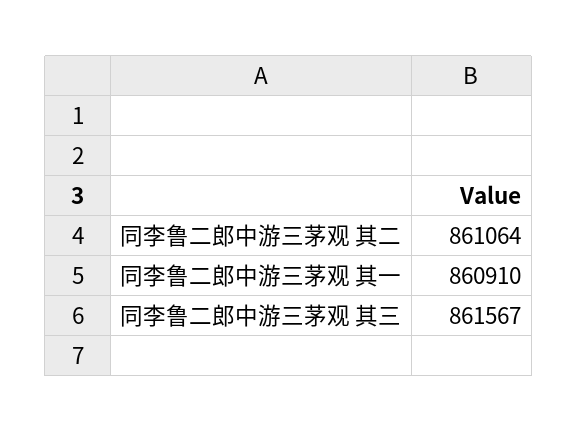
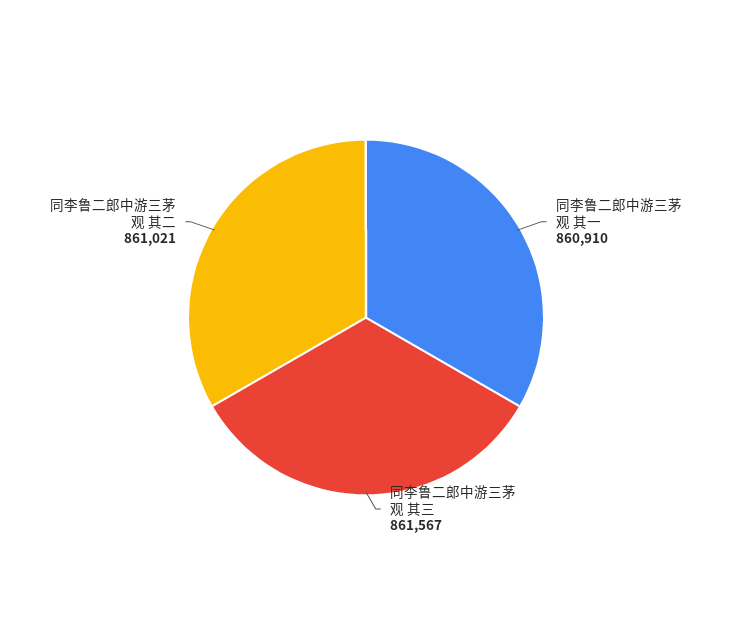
同李鲁二郎中游三茅观 其二: 861064 -> 861021

